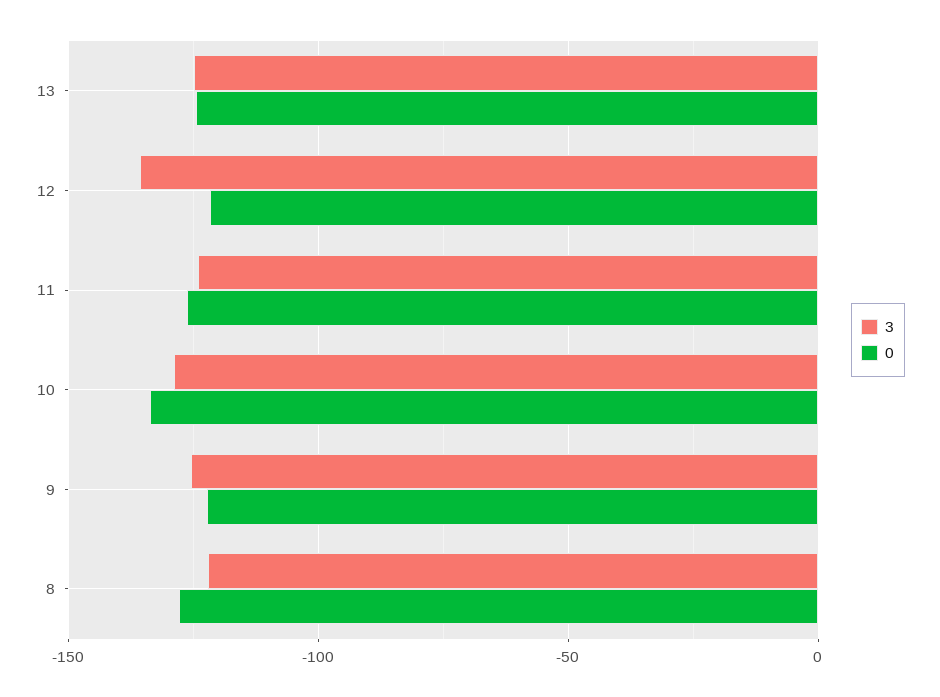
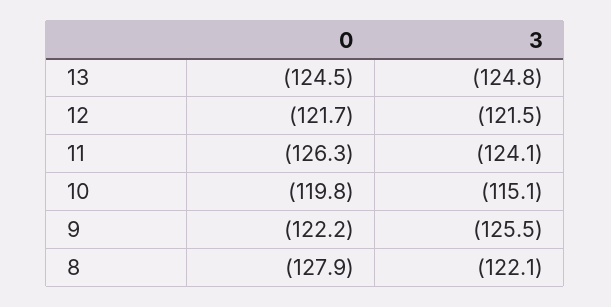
3, 12: -135 -> -121.5
3, 10: -130 -> -115.1
0, 10: -135 -> -119.8

